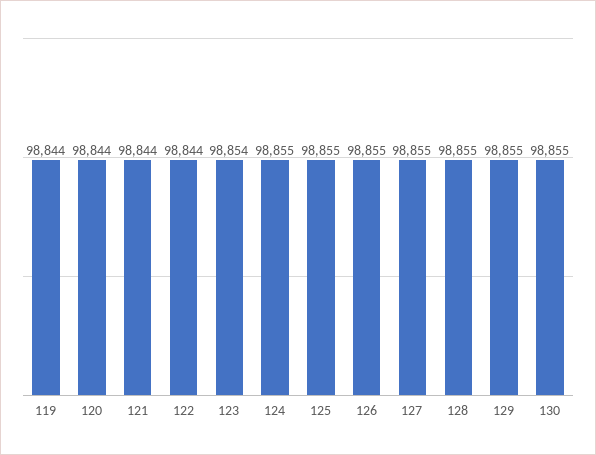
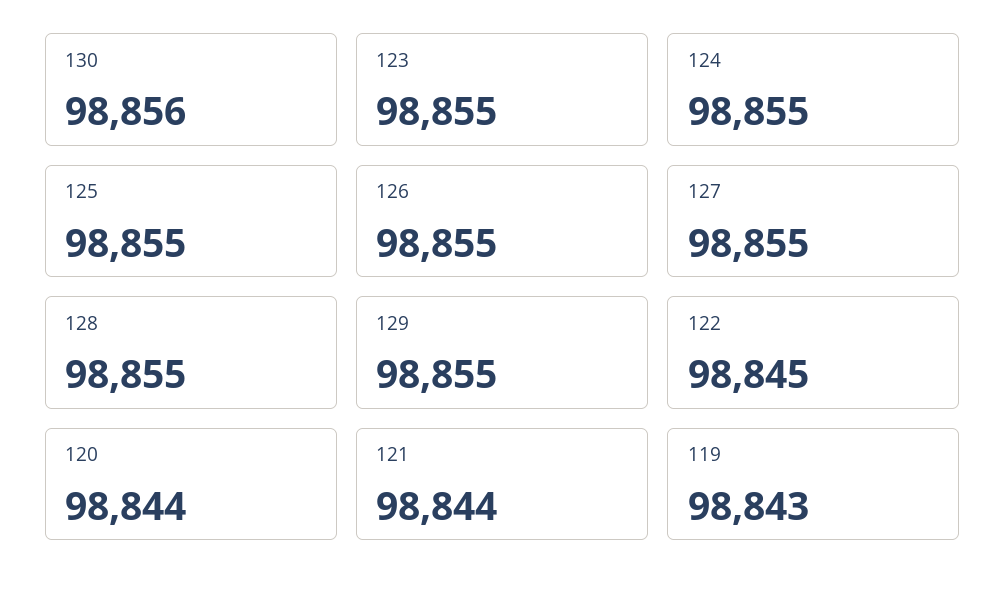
119: 98844 -> 98843
122: 98844 -> 98845
123: 98854 -> 98855
130: 98855 -> 98856

